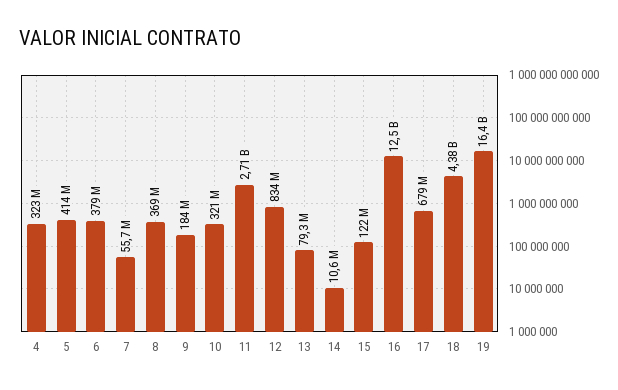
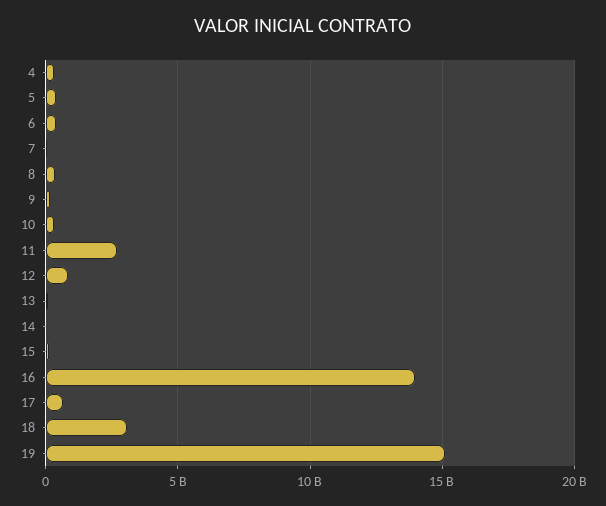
16: 12500000000 -> 14000000000
18: 4380000000 -> 3000000000
19: 16400000000 -> 15000000000

